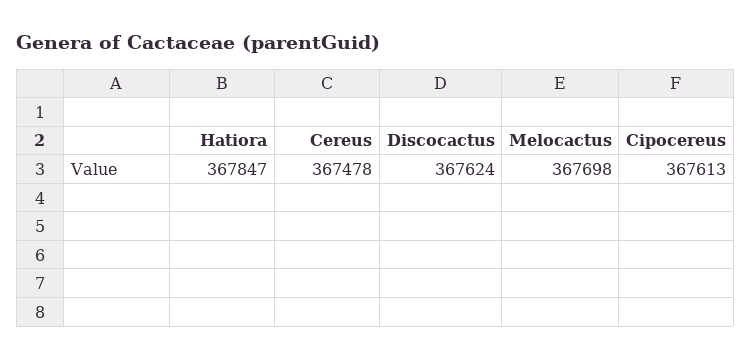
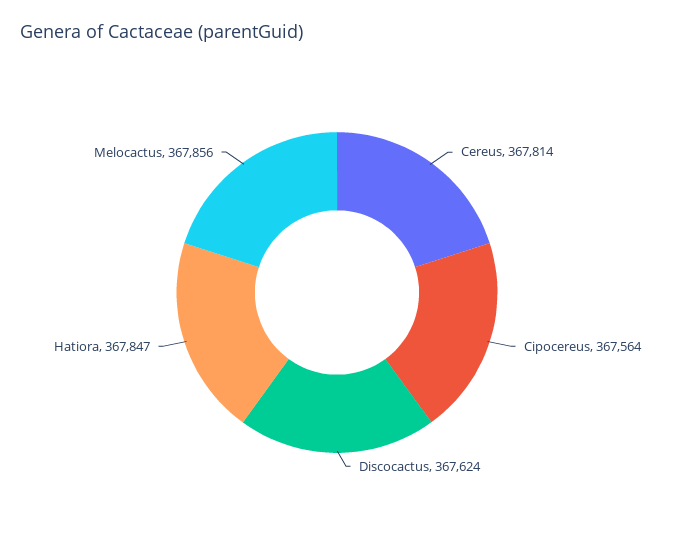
Cereus: 367478 -> 367814
Melocactus: 367698 -> 367856
Cipocereus: 367613 -> 367564

